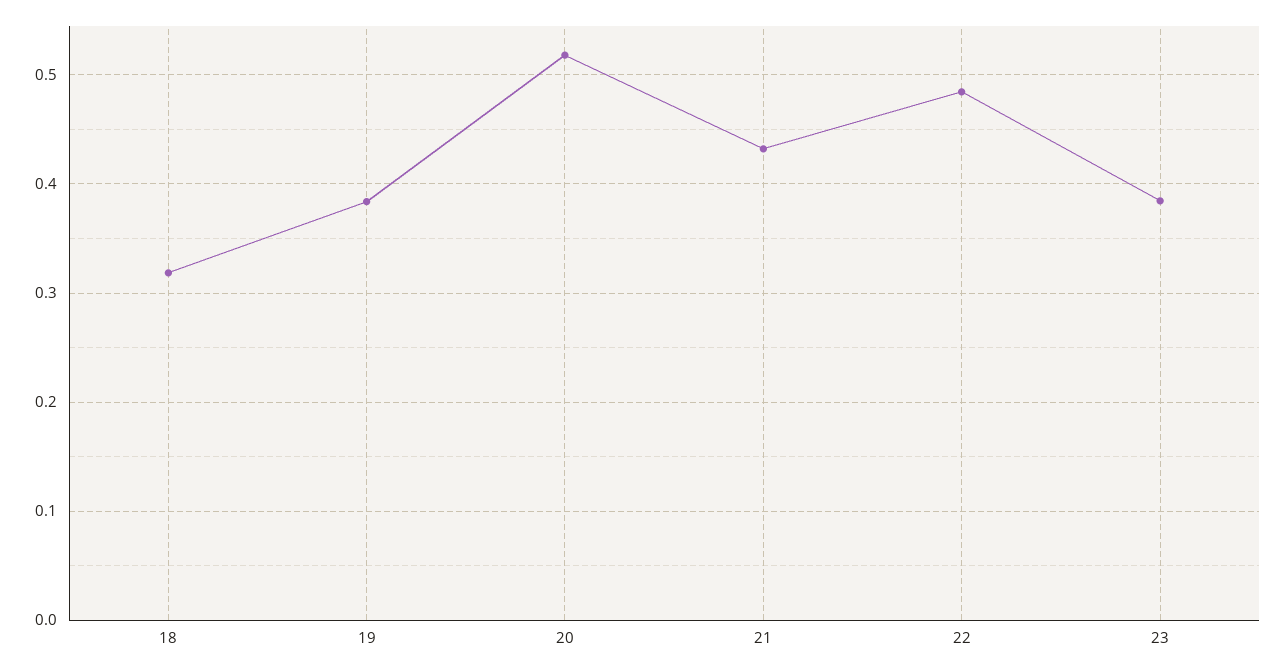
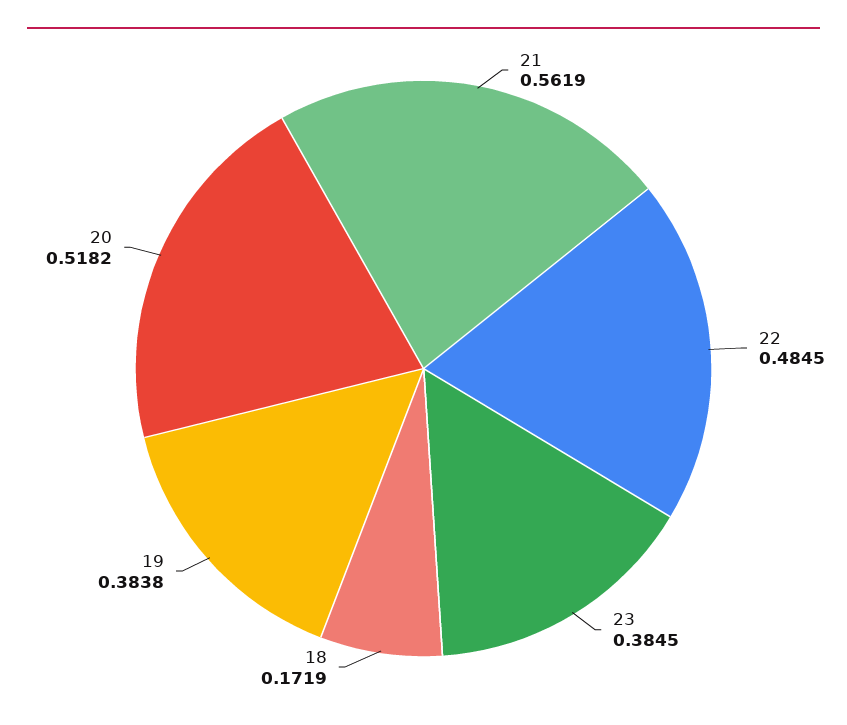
18: 0.32 -> 0.1719
21: 0.43 -> 0.5619

